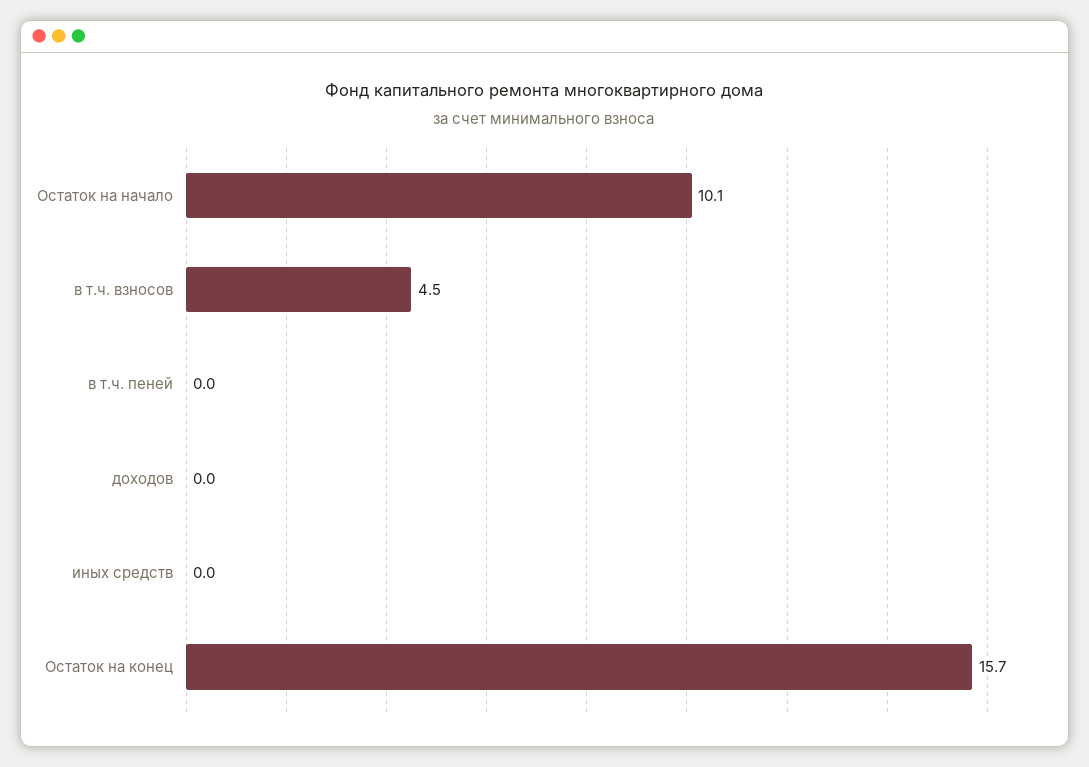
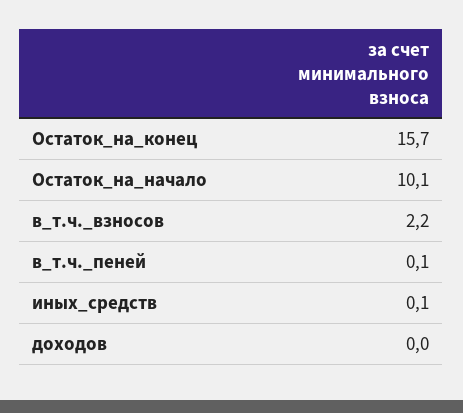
в т.ч. взносов: 4.5 -> 2.2
в т.ч. пеней: 0 -> 0.1
иных средств: 0 -> 0.1

